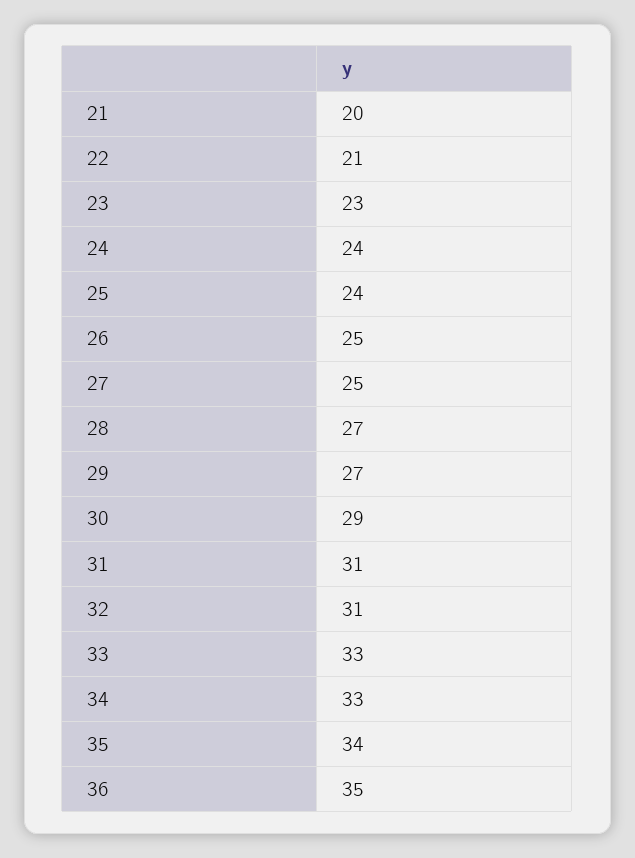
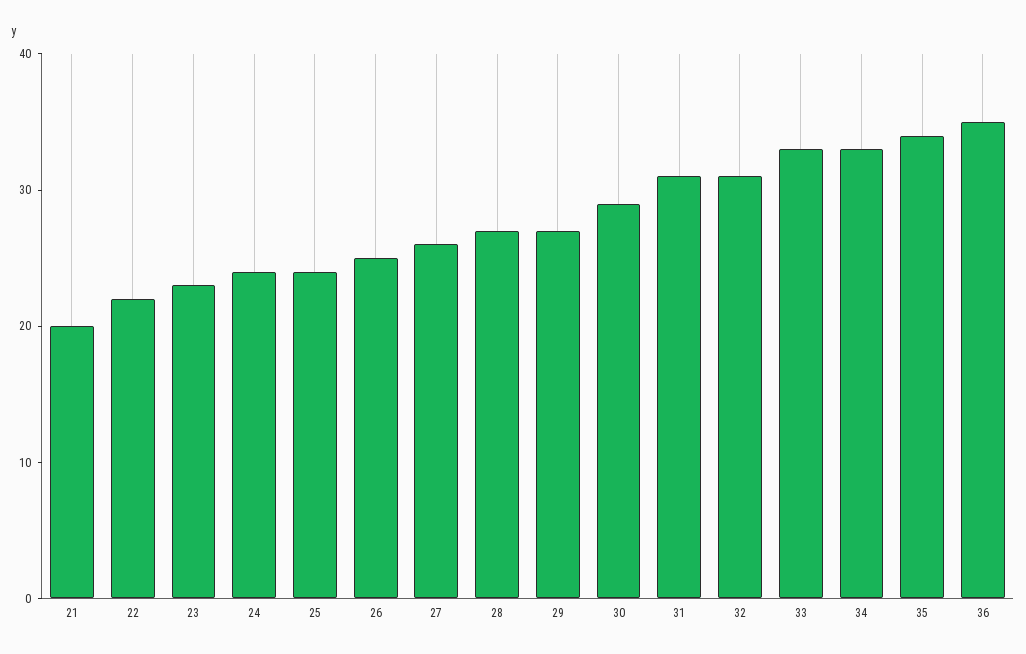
22: 21 -> 22
27: 25 -> 26

